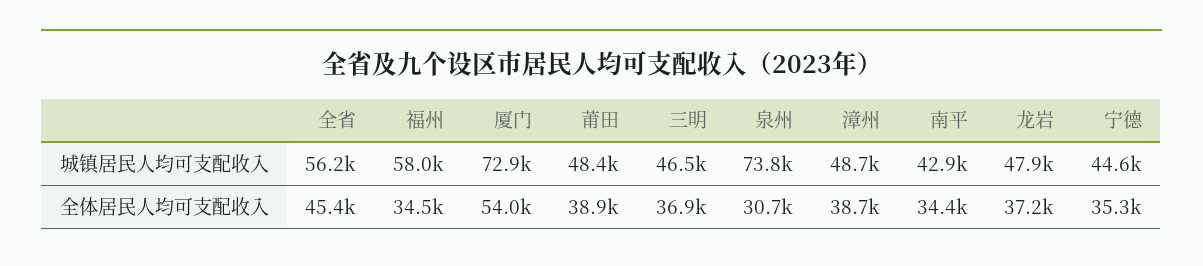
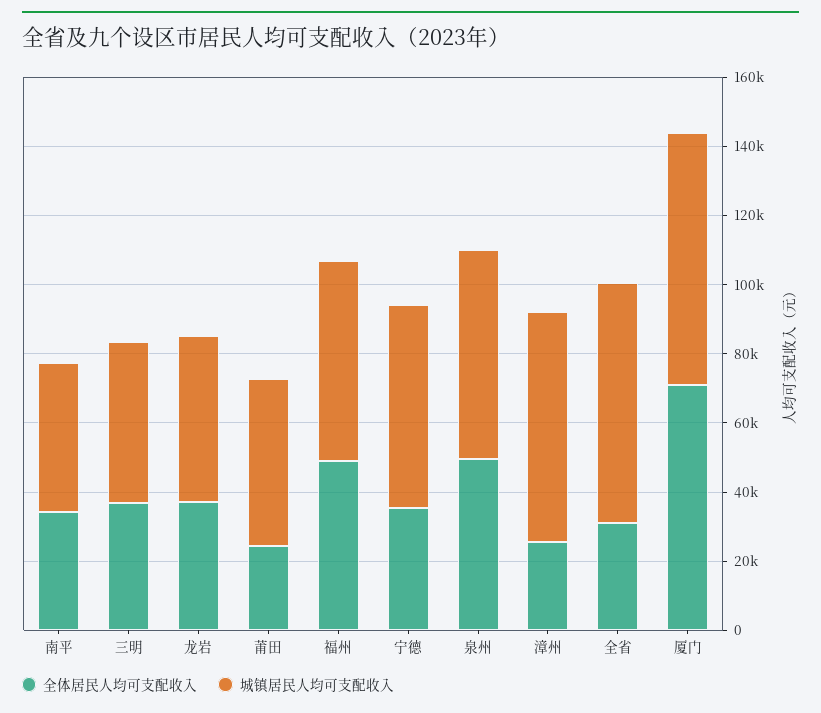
城镇居民人均可支配收入, 全省: 56200 -> 70000
城镇居民人均可支配收入, 泉州: 73800 -> 60000
城镇居民人均可支配收入, 漳州: 48700 -> 65000
城镇居民人均可支配收入, 宁德: 44600 -> 60000
全体居民人均可支配收入, 全省: 45400 -> 30000
全体居民人均可支配收入, 福州: 34500 -> 50000
全体居民人均可支配收入, 厦门: 54000 -> 70000
全体居民人均可支配收入, 莆田: 38900 -> 25000
全体居民人均可支配收入, 泉州: 30700 -> 50000
全体居民人均可支配收入, 漳州: 38700 -> 25000

